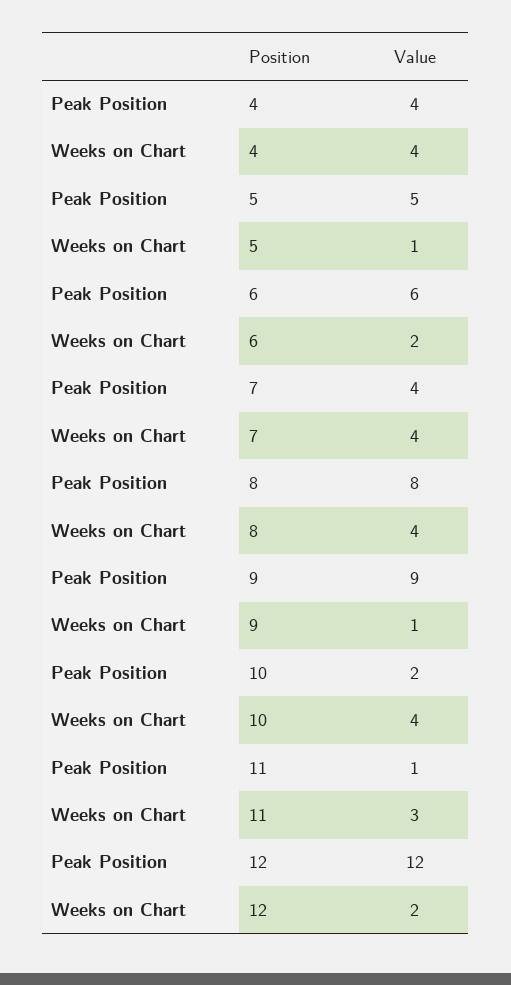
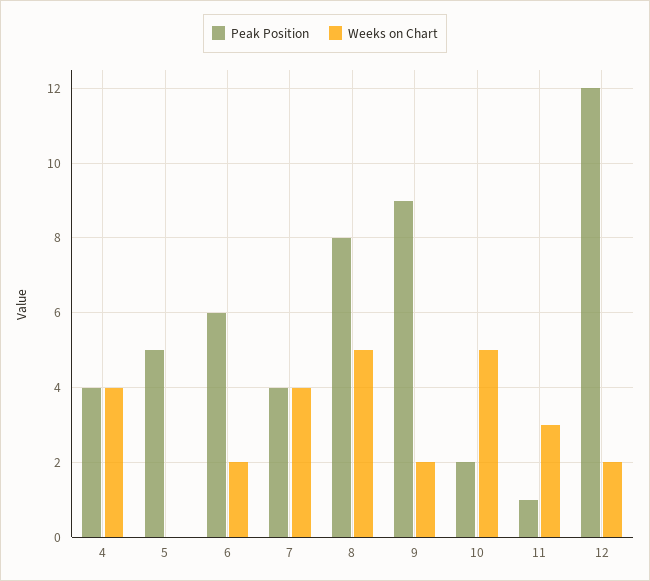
Weeks on Chart, 5: 1 -> 0
Weeks on Chart, 8: 4 -> 5
Weeks on Chart, 9: 1 -> 2
Weeks on Chart, 10: 4 -> 5

